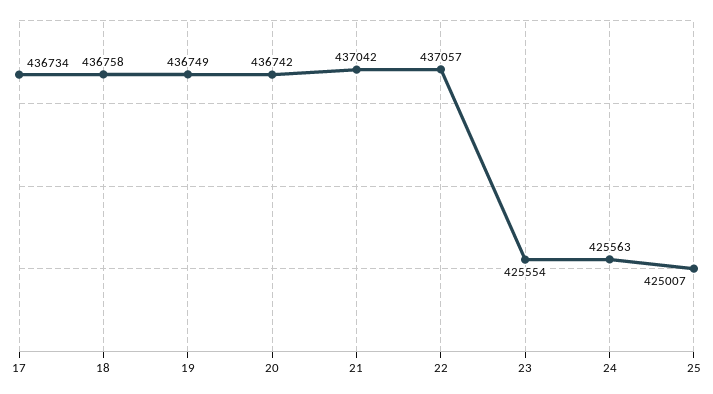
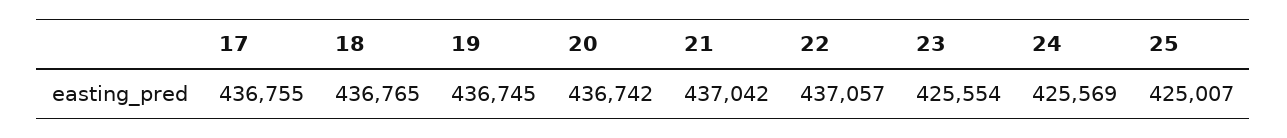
17: 436734 -> 436755
18: 436758 -> 436765
19: 436749 -> 436745
24: 425563 -> 425569

